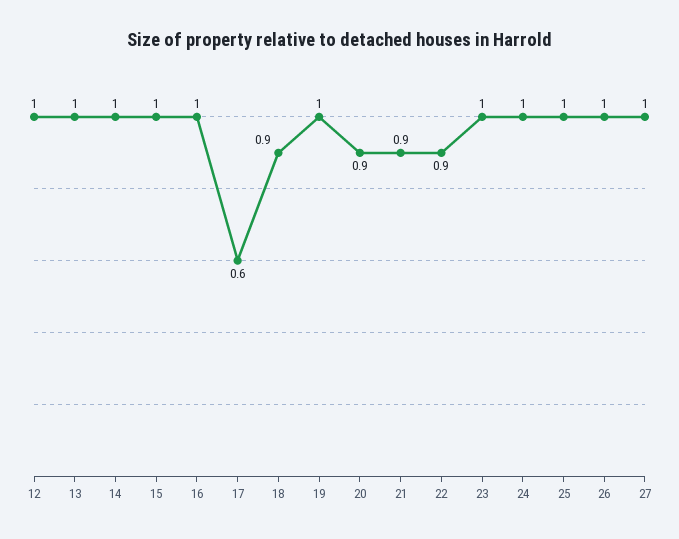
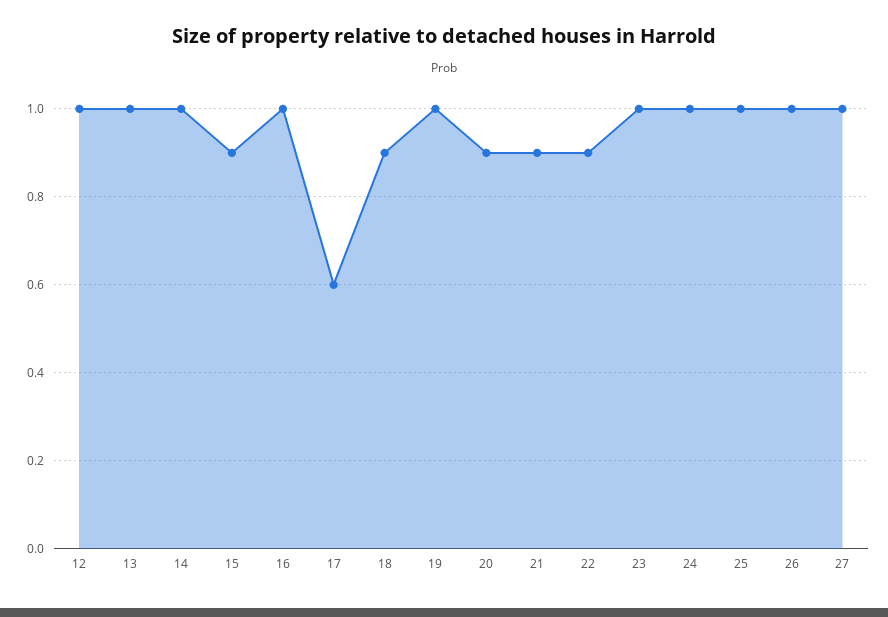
15: 1 -> 0.9

